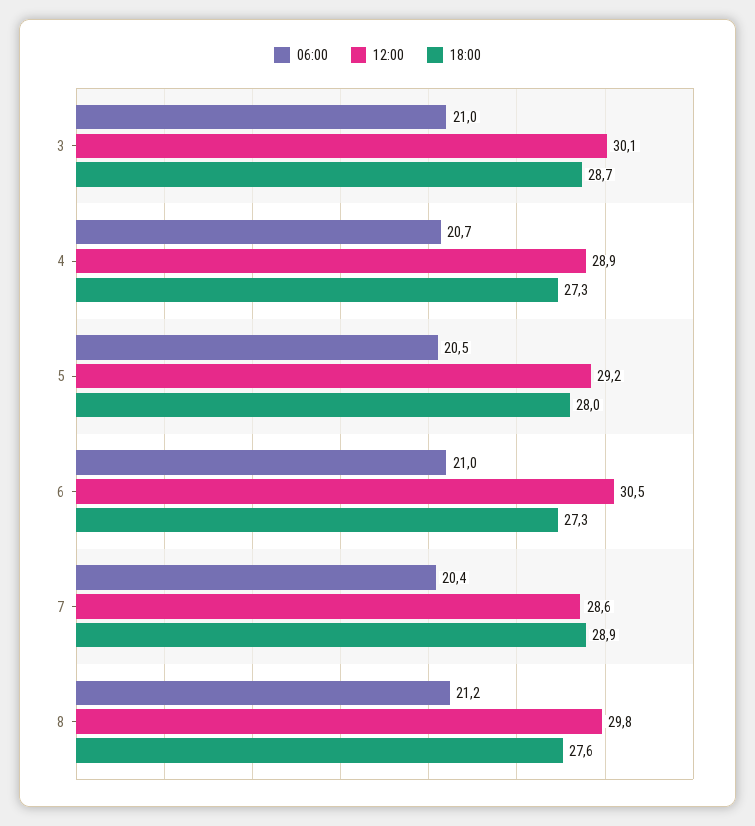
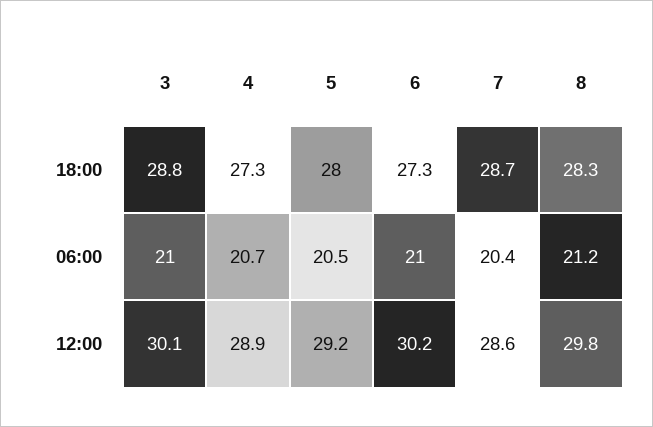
18:00, 3: 28.7 -> 28.8
12:00, 6: 30.5 -> 30.2
18:00, 7: 28.9 -> 28.7
18:00, 8: 27.6 -> 28.3

